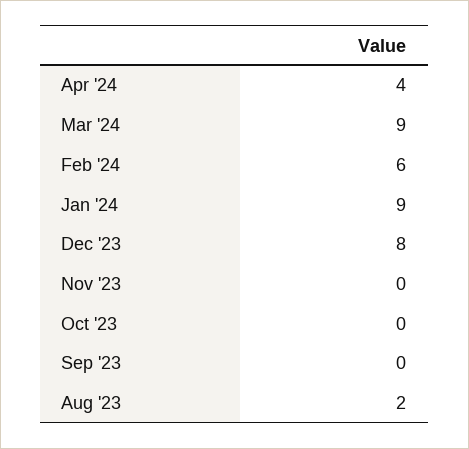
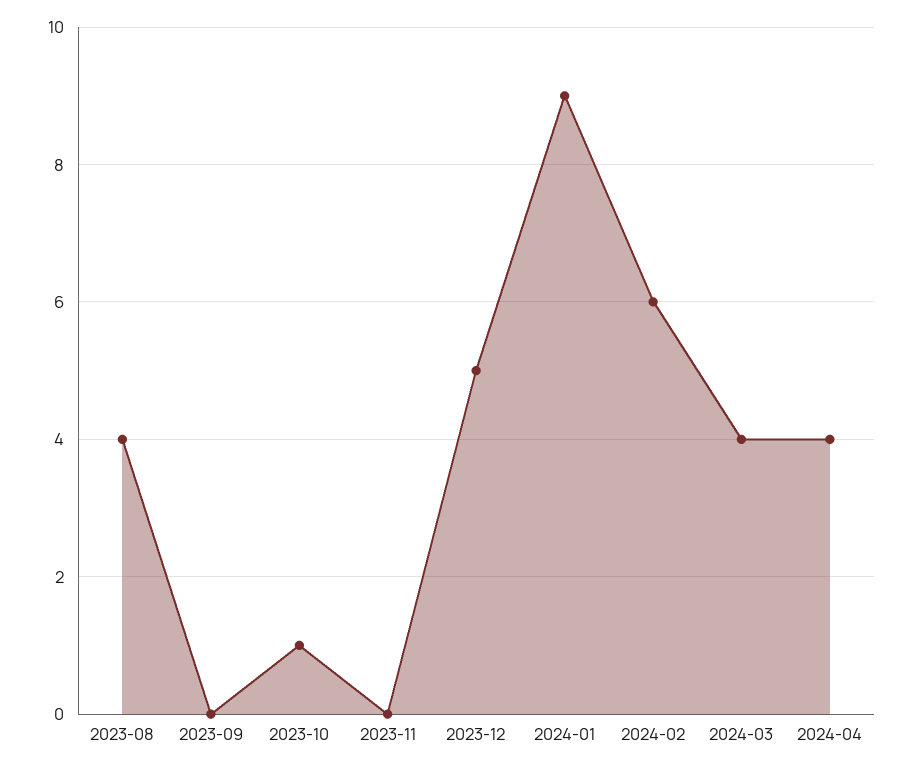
Mar '24: 9 -> 4
Dec '23: 8 -> 5
Oct '23: 0 -> 1
Aug '23: 2 -> 4

